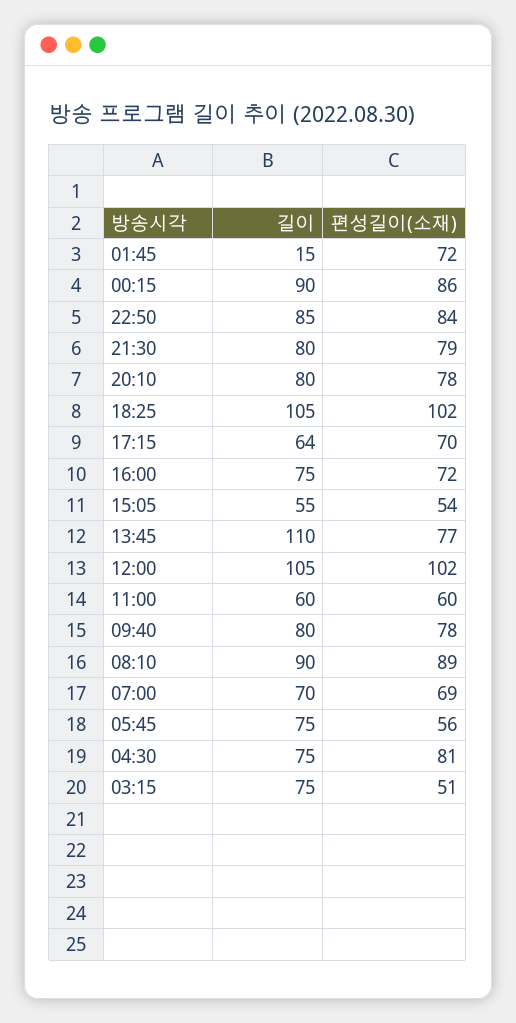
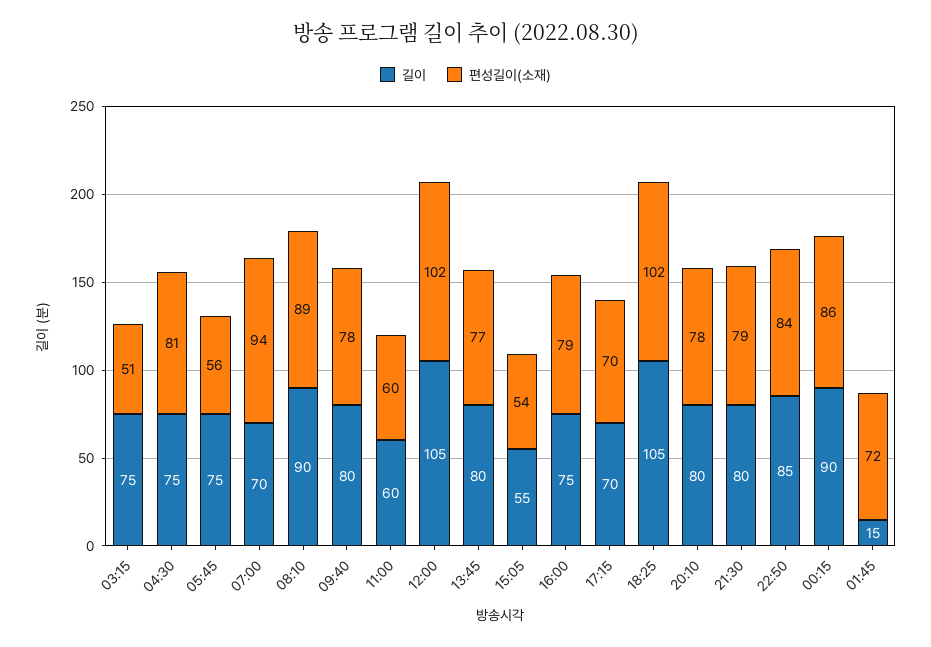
길이, 17:15: 64 -> 70
편성길이(소재), 16:00: 72 -> 79
길이, 13:45: 110 -> 80
편성길이(소재), 07:00: 69 -> 94

